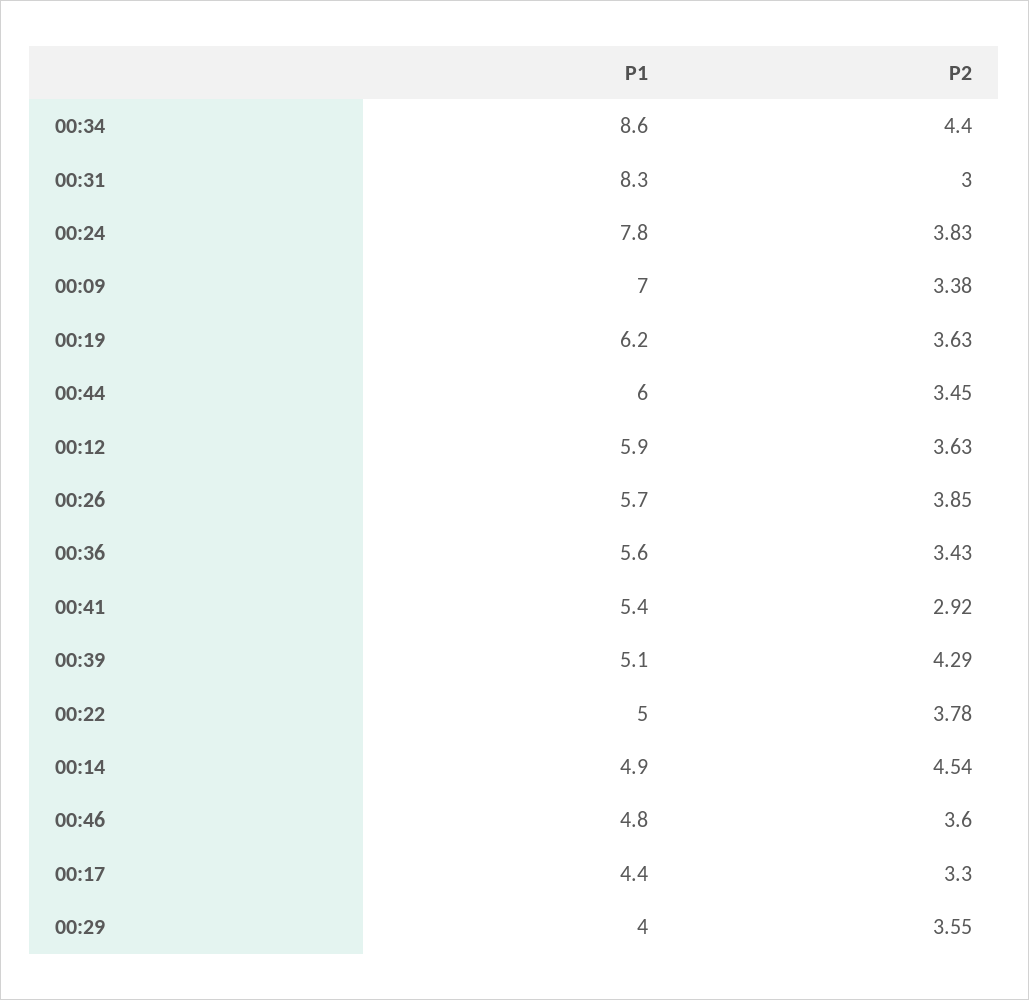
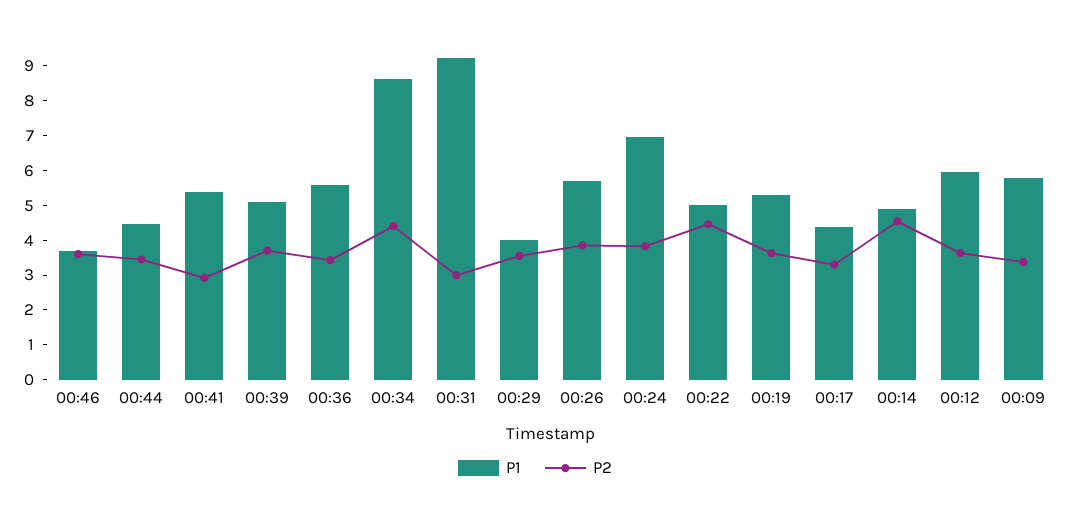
P1, 00:31: 8.3 -> 9.25
P1, 00:24: 7.8 -> 7
P1, 00:09: 7 -> 5.75
P1, 00:19: 6.2 -> 5.25
P1, 00:44: 6 -> 4.5
P2, 00:39: 4.29 -> 3.75
P2, 00:22: 3.78 -> 4.5
P1, 00:46: 4.8 -> 3.75

